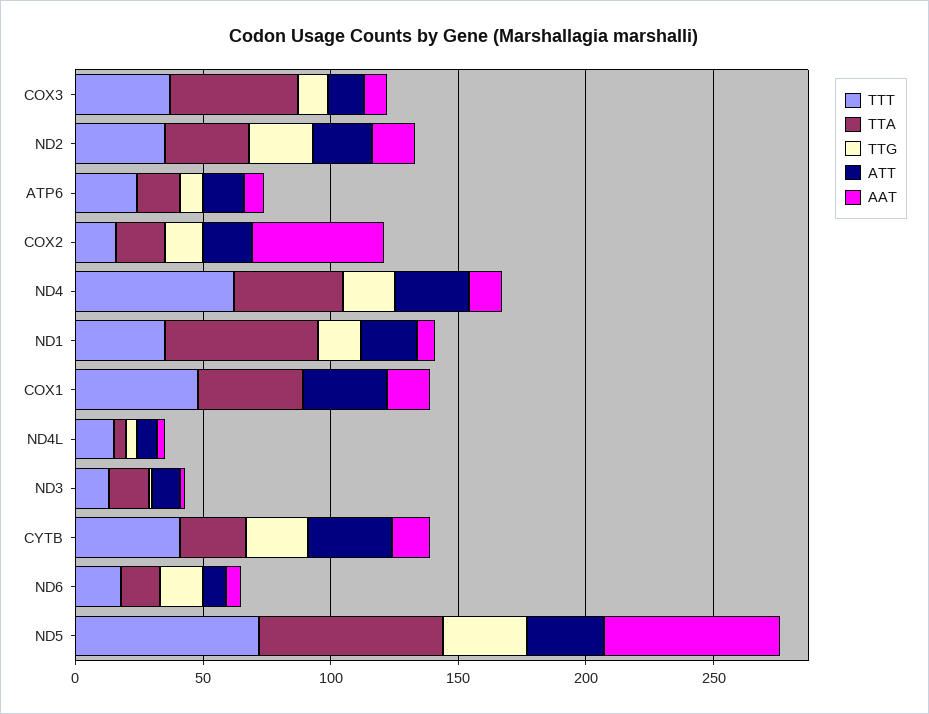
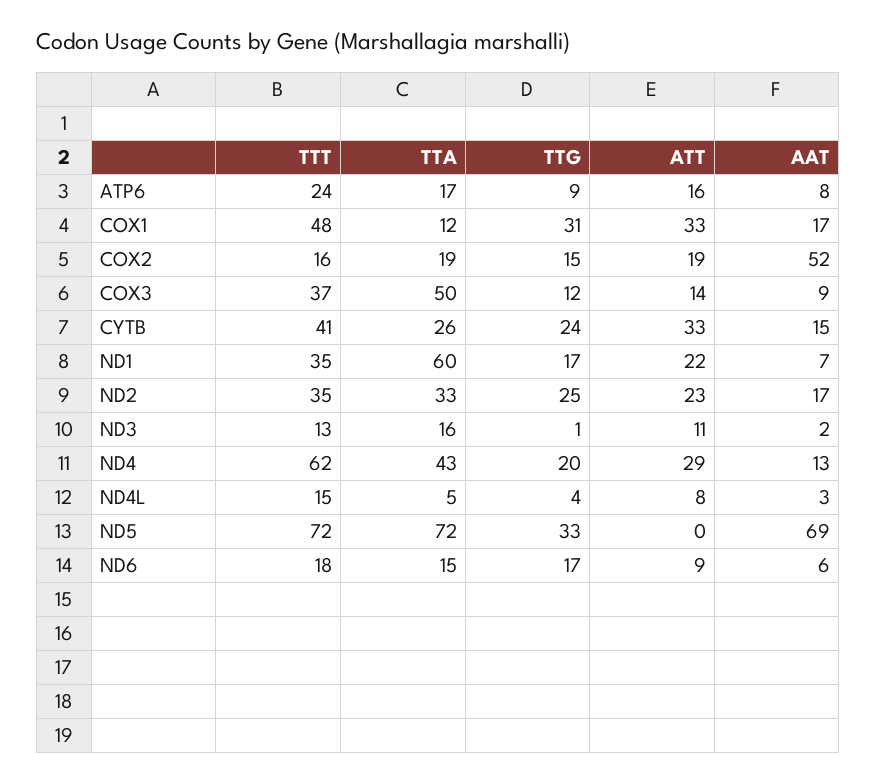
TTA, COX1: 40 -> 12
TTG, COX1: 0 -> 31
ATT, ND5: 30 -> 0

